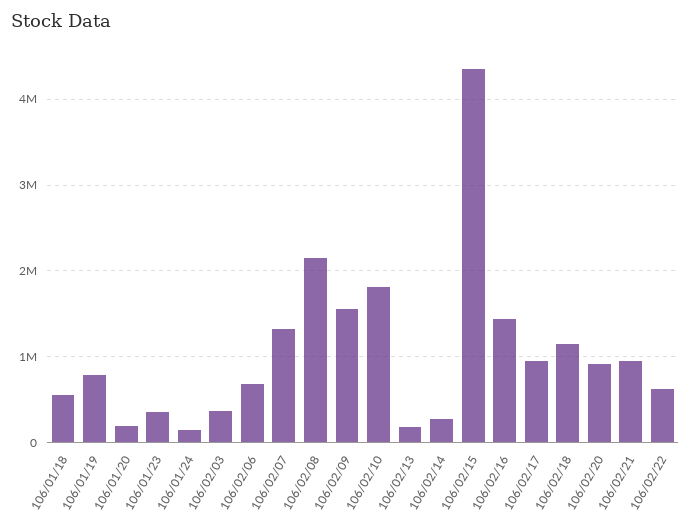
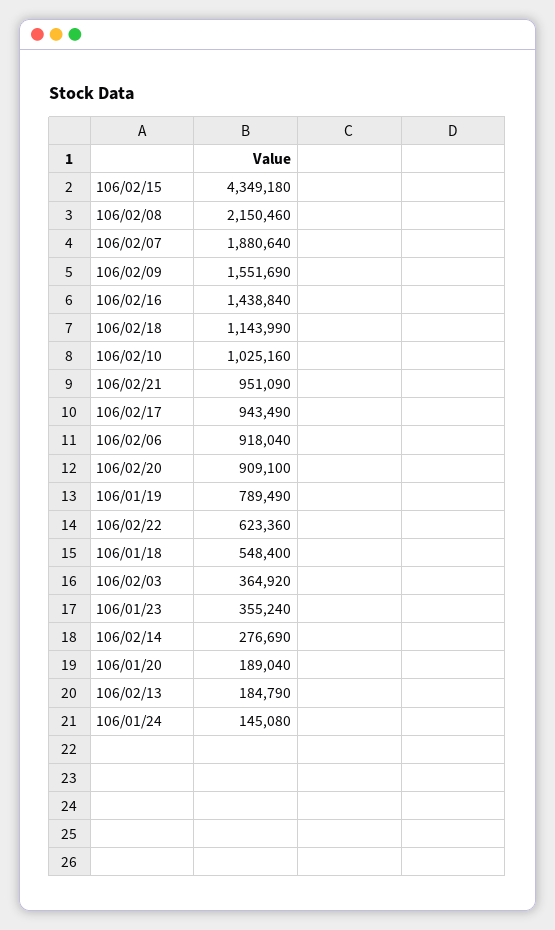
106/02/06: 700000 -> 918040
106/02/07: 1300000 -> 1880640
106/02/10: 1800000 -> 1025160

